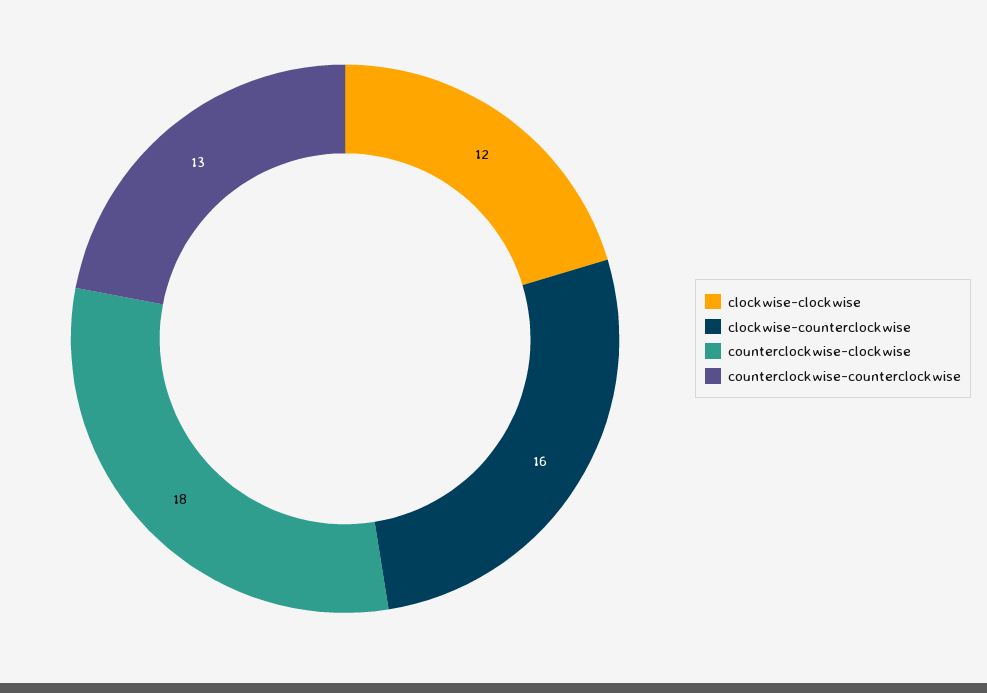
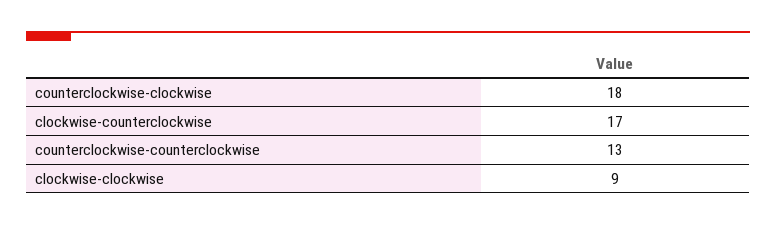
clockwise-clockwise: 12 -> 9
clockwise-counterclockwise: 16 -> 17

